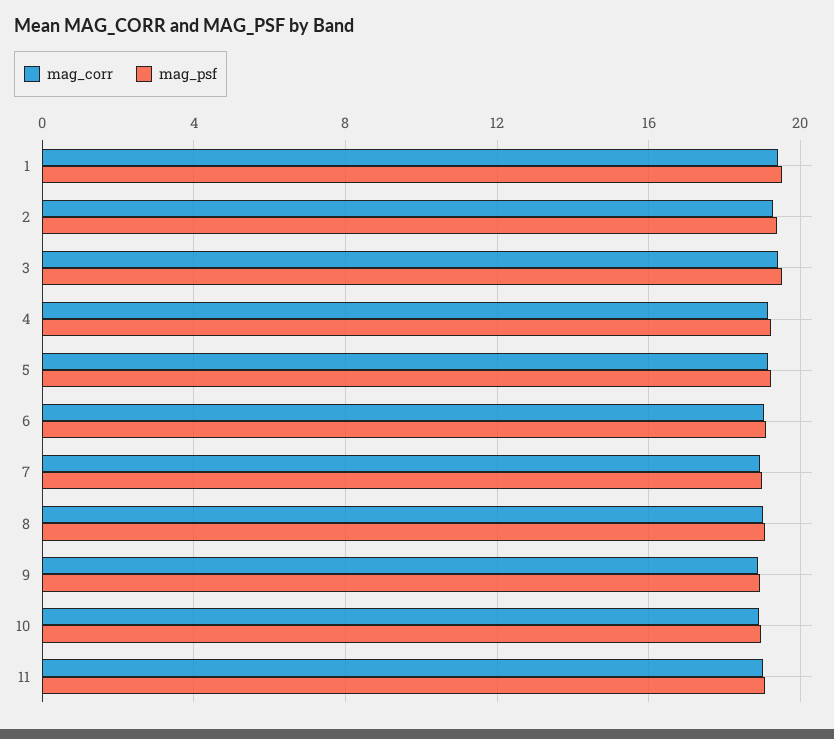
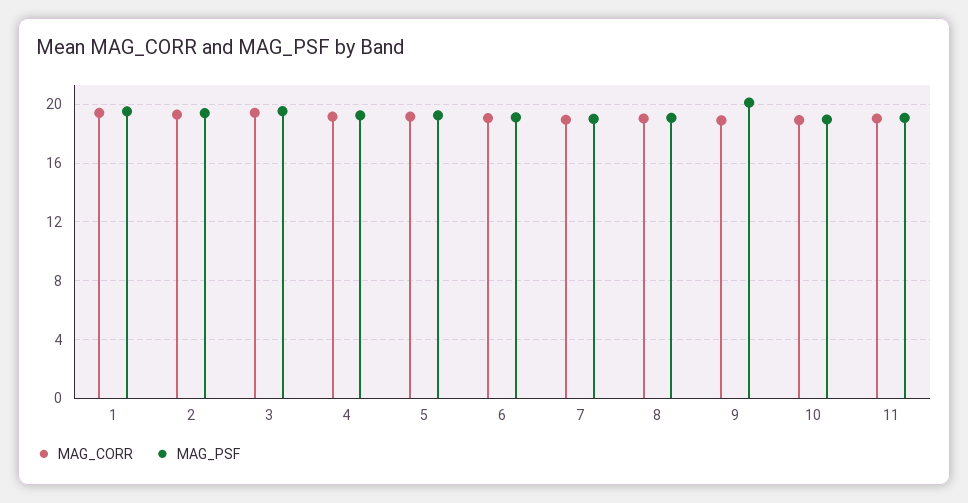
mag_psf, 9: 19 -> 20

